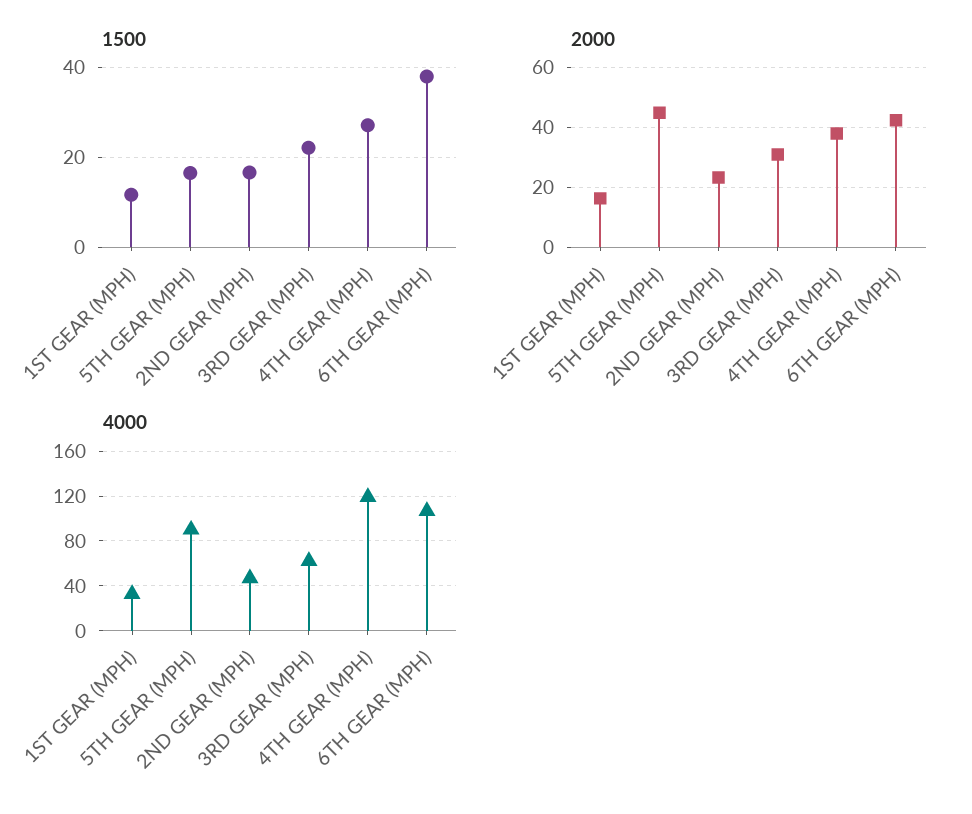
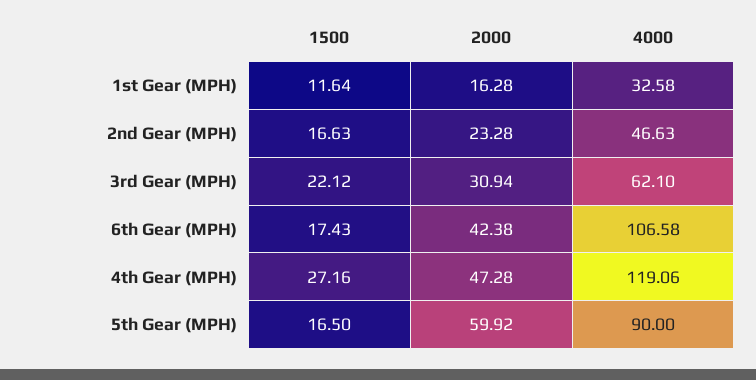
1500, 6TH GEAR (MPH): 38 -> 17.43
2000, 5TH GEAR (MPH): 45 -> 59.92
2000, 4TH GEAR (MPH): 37.5 -> 47.28

